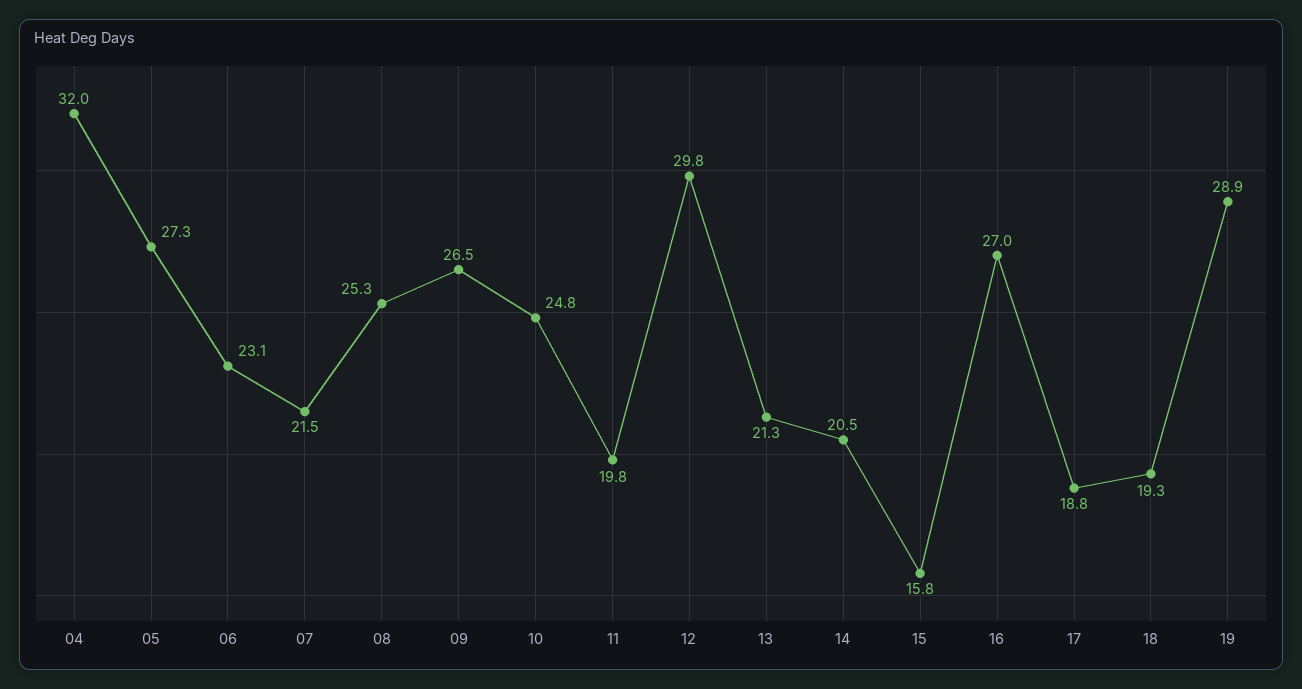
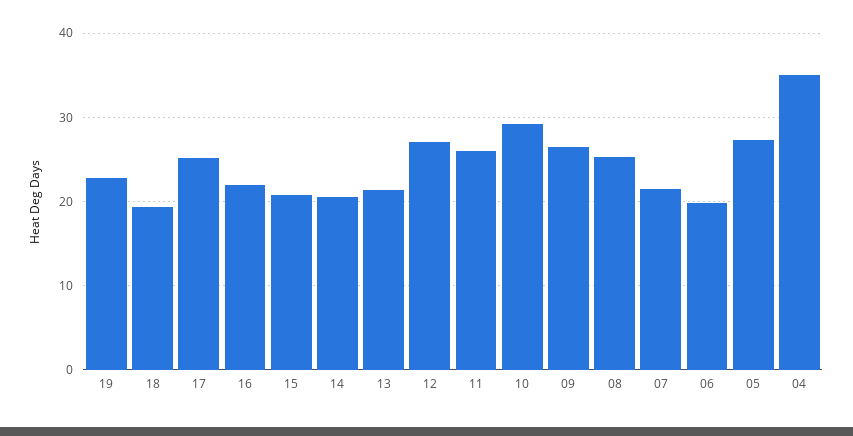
04: 32 -> 35
06: 23.1 -> 20
10: 24.8 -> 29
11: 19.8 -> 26
12: 29.8 -> 27
15: 15.8 -> 21
16: 27 -> 22
17: 18.8 -> 25
19: 28.9 -> 23

